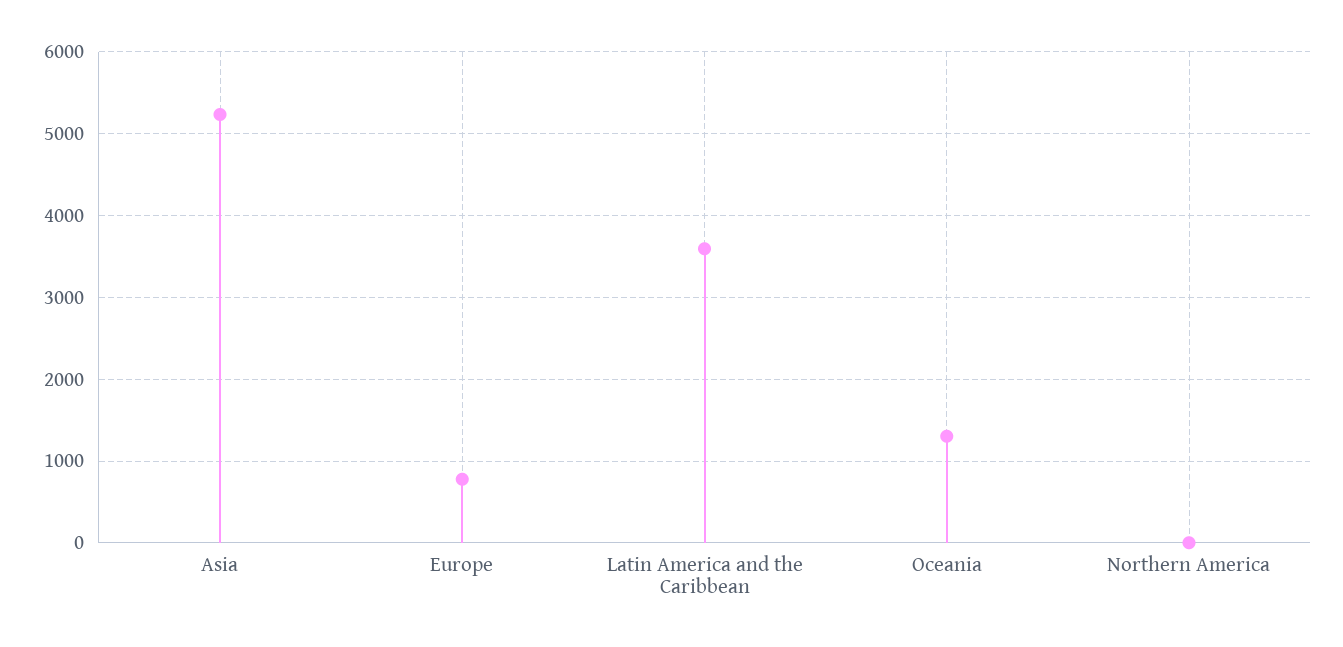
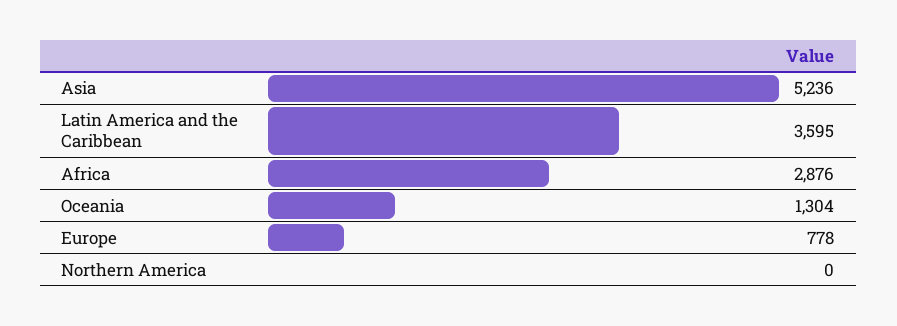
Africa: none -> 2876

